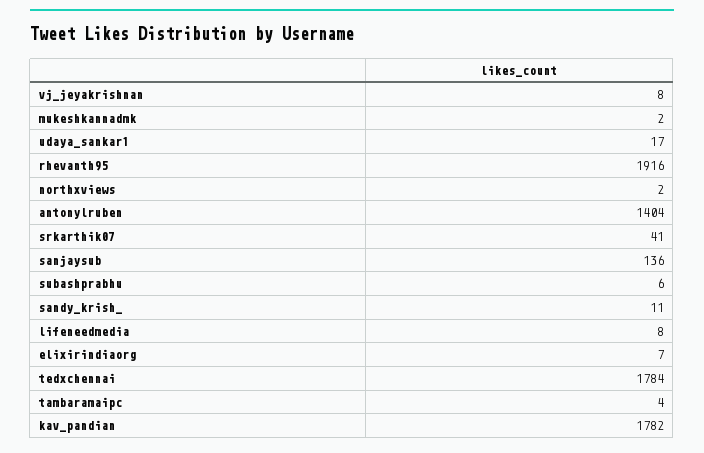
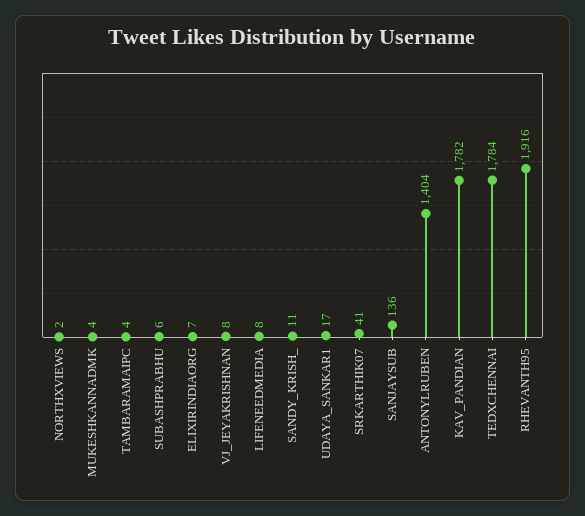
mukeshkannadmk: 2 -> 4

